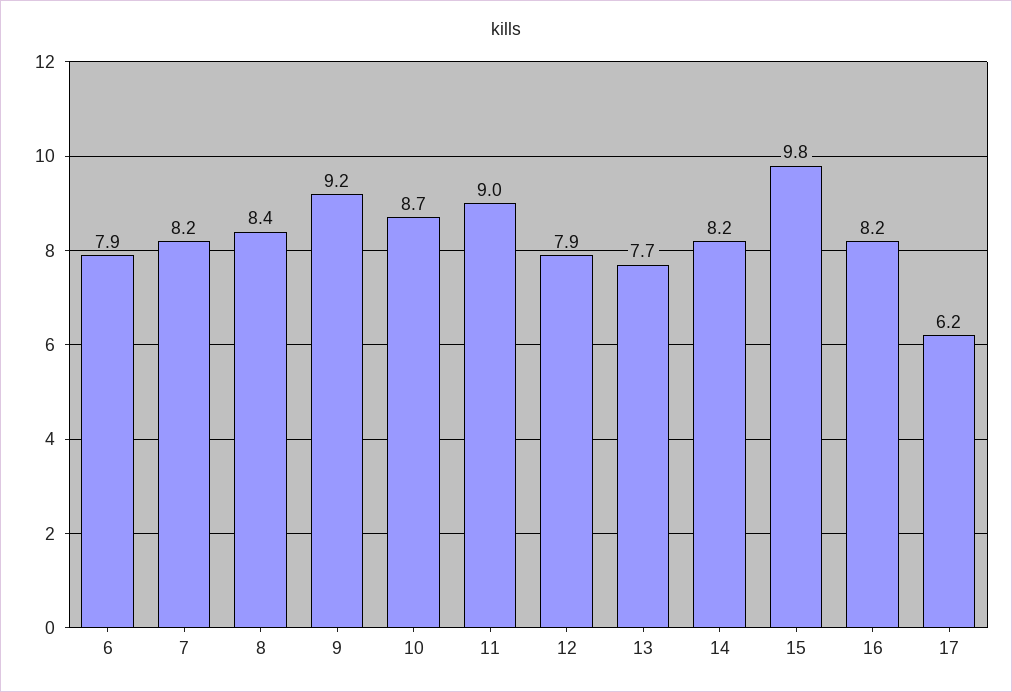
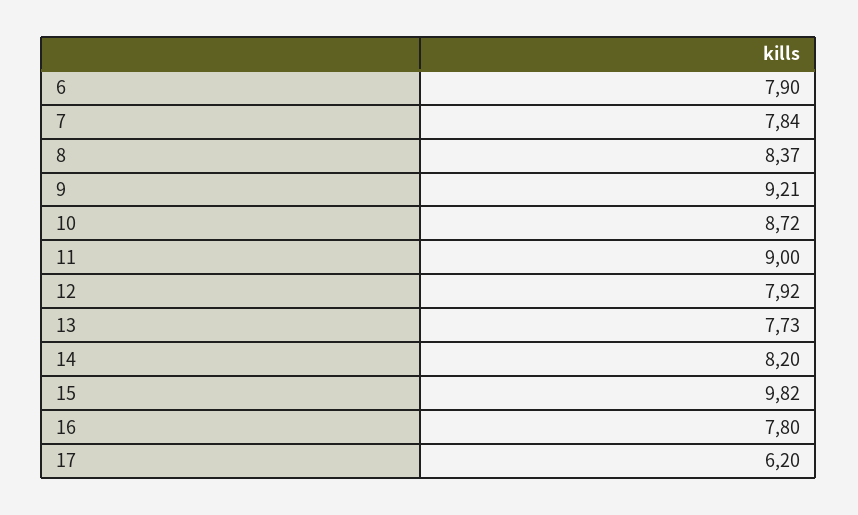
7: 8.2 -> 7.84
16: 8.2 -> 7.8

